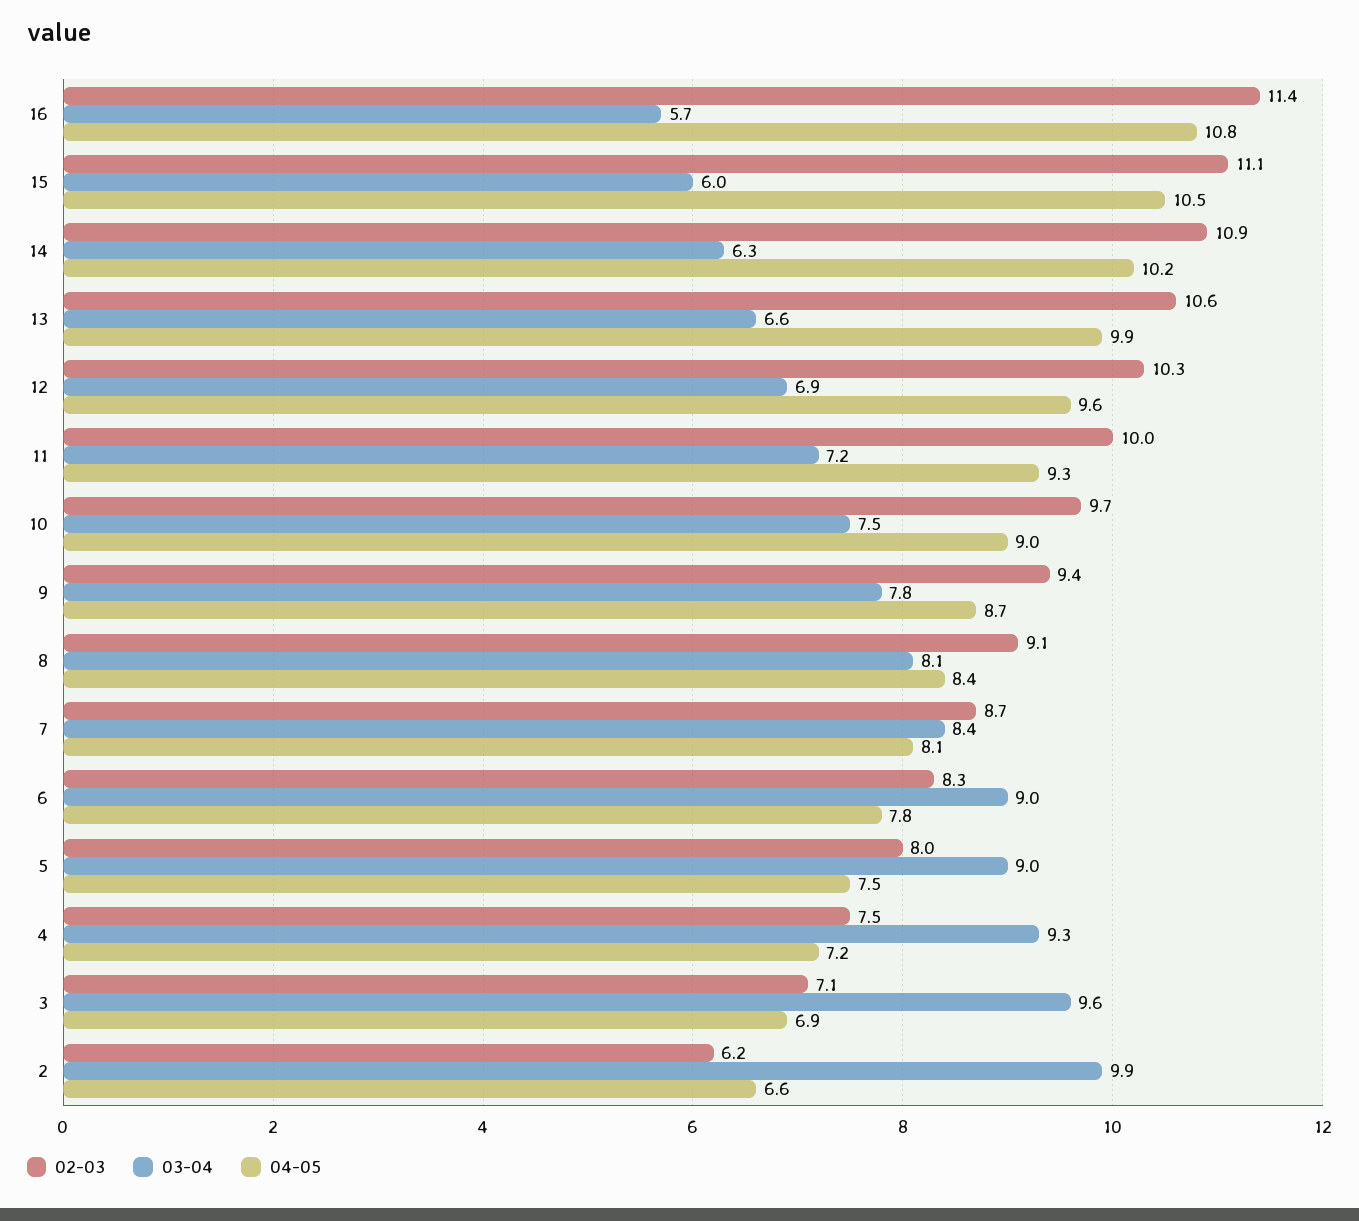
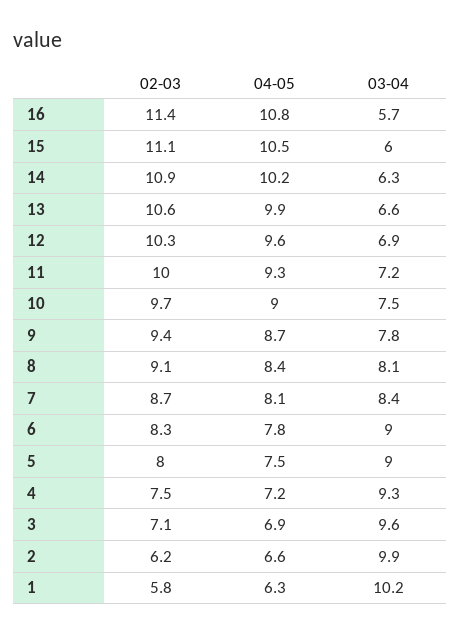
02-03, 1: none -> 5.8
04-05, 1: none -> 6.3
03-04, 1: none -> 10.2

